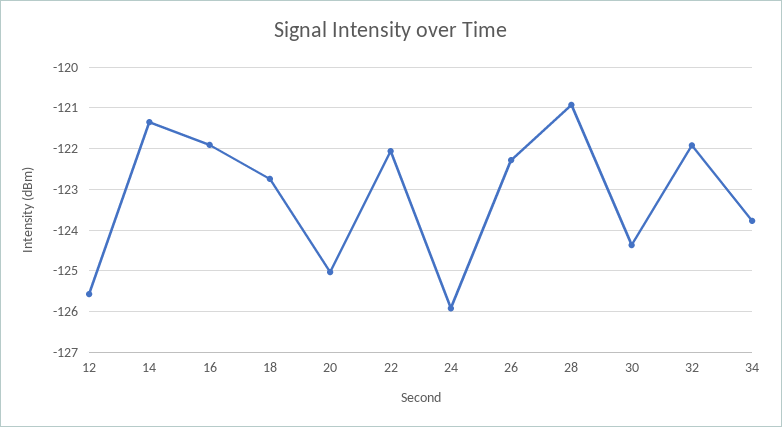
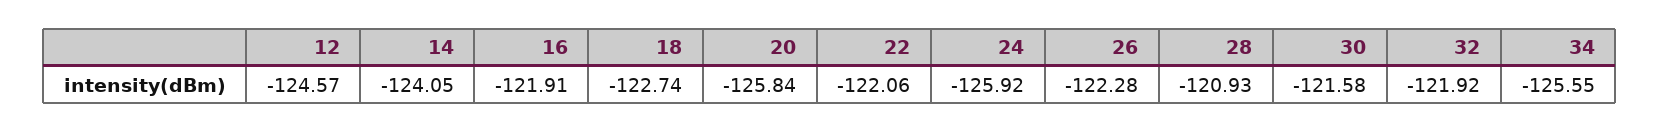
12: -125.6 -> -124.57
14: -121.4 -> -124.05
20: -125 -> -125.84
30: -124.4 -> -121.58
34: -123.8 -> -125.55

